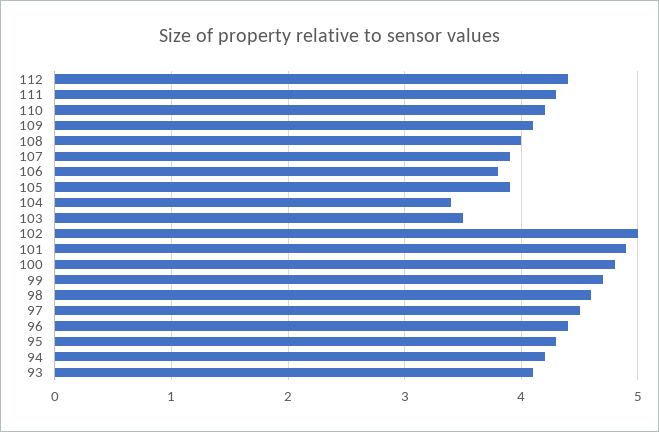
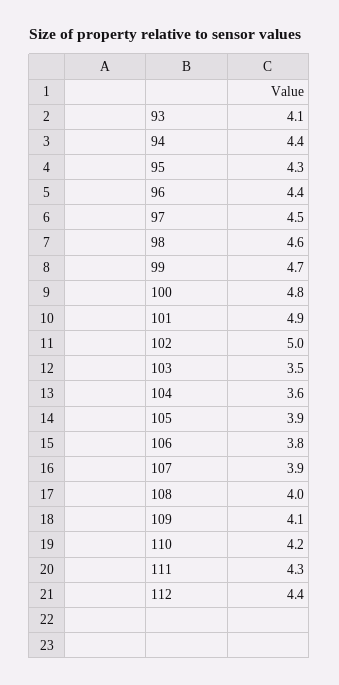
104: 3.4 -> 3.6
94: 4.2 -> 4.4

